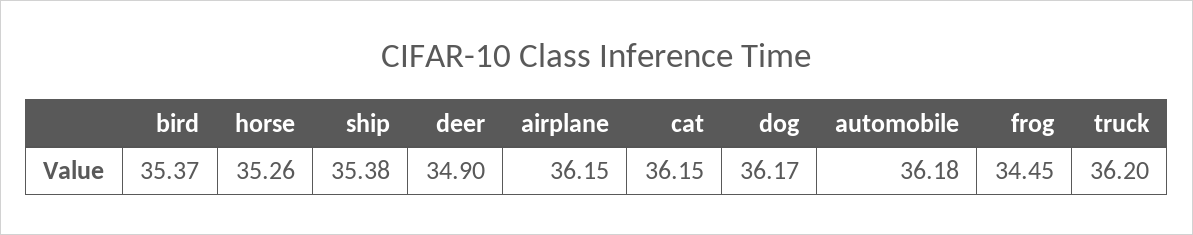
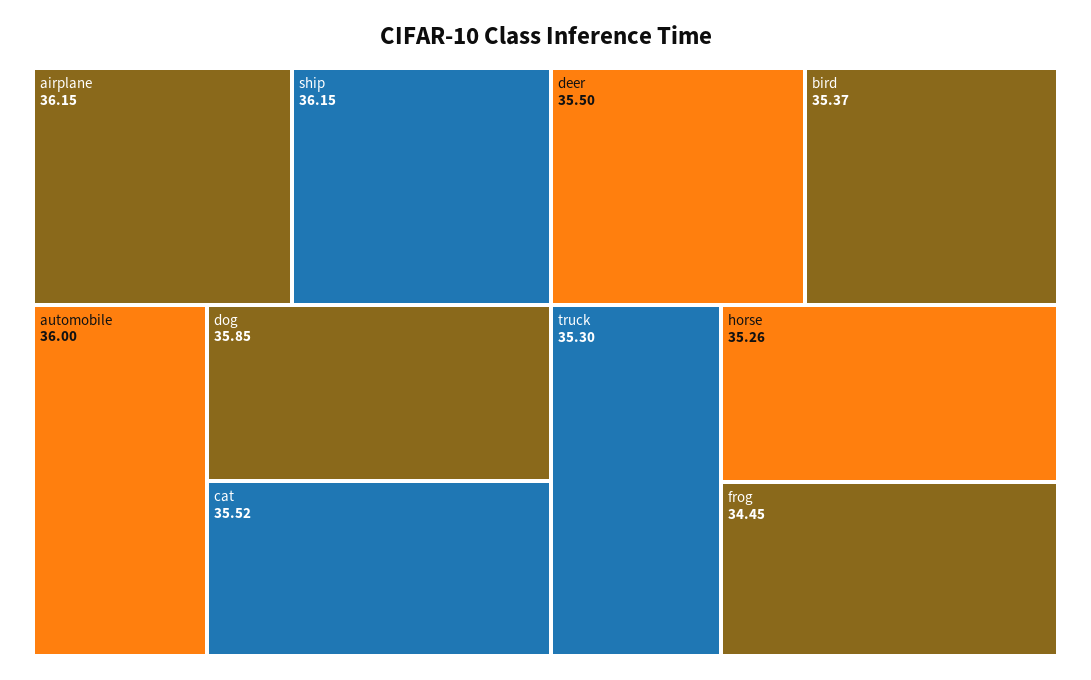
ship: 35.38 -> 36.15
deer: 34.9 -> 35.5
cat: 36.15 -> 35.52
dog: 36.17 -> 35.85
automobile: 36.18 -> 36
truck: 36.2 -> 35.3

